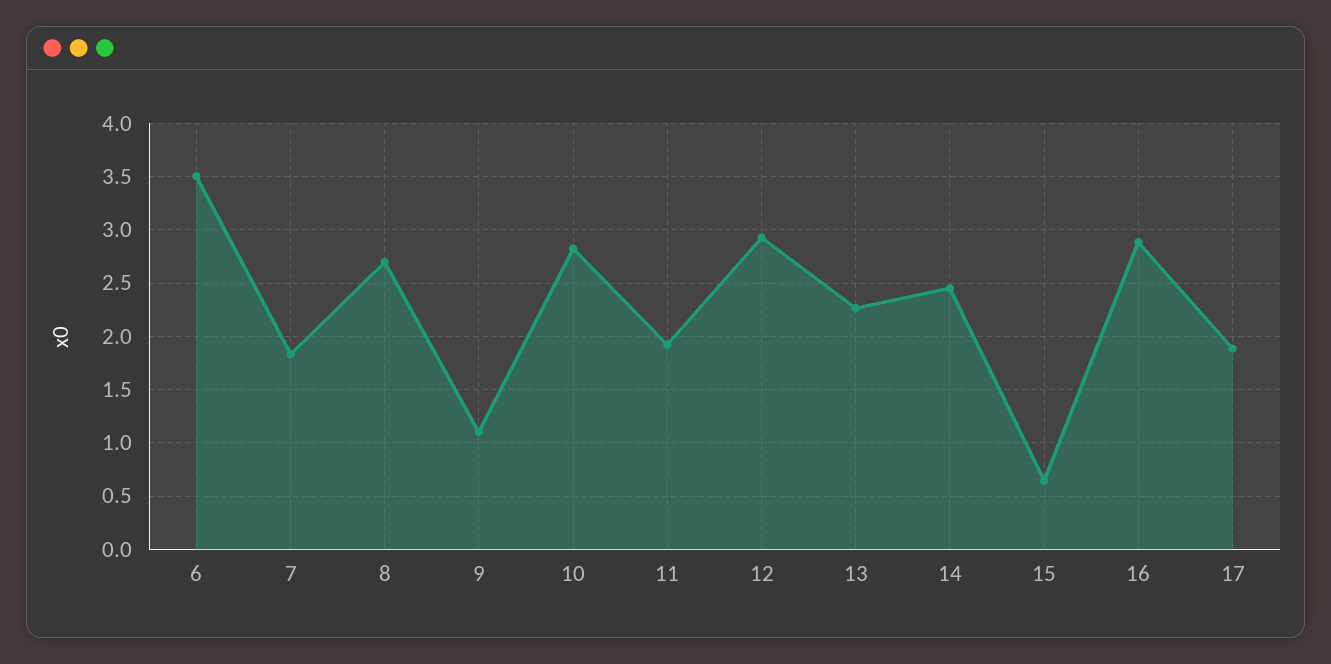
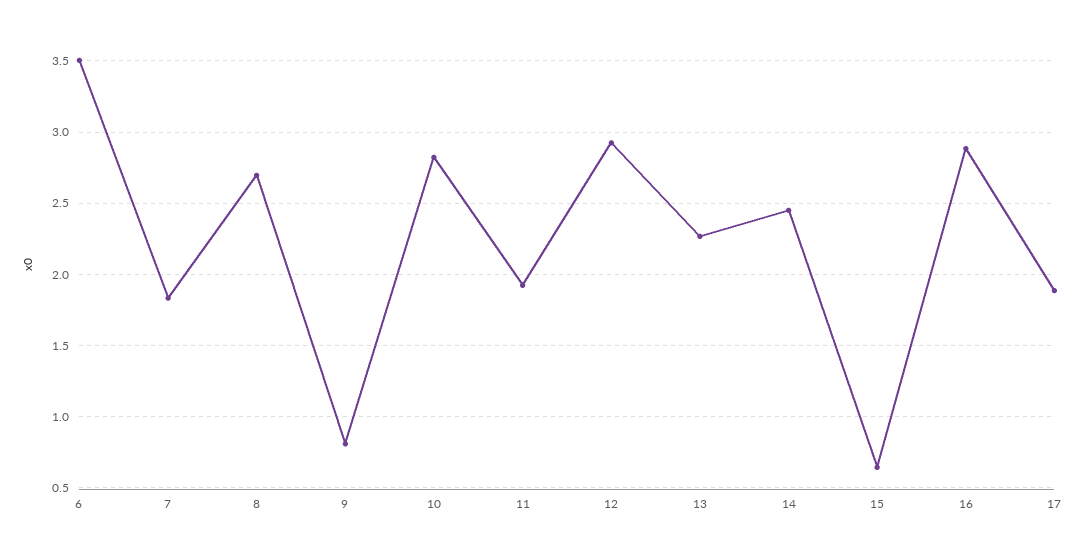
9: 1.1 -> 0.8

